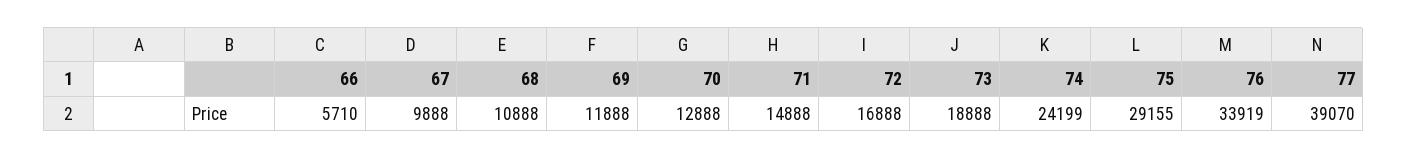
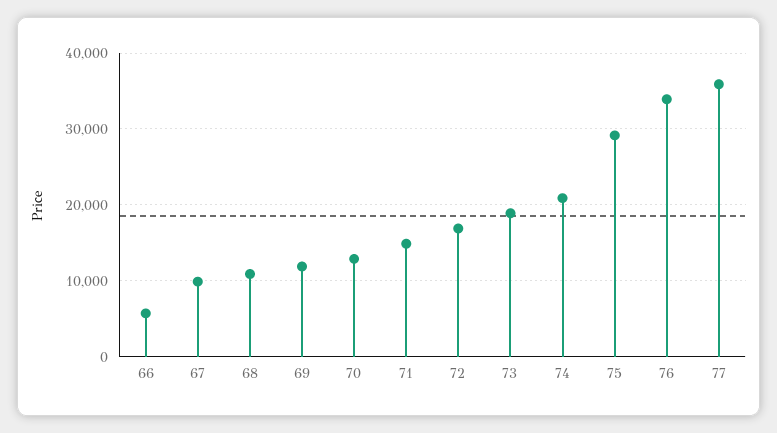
74: 24199 -> 21000
77: 39070 -> 36000

